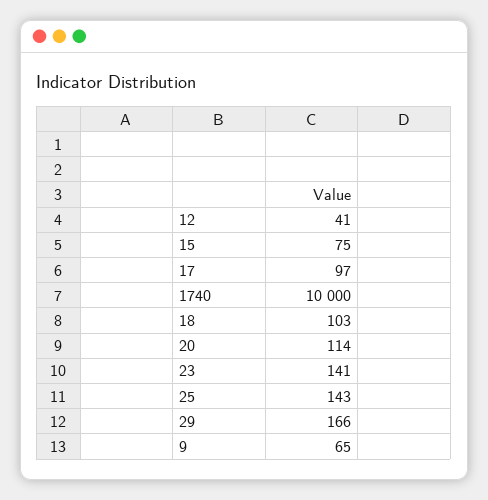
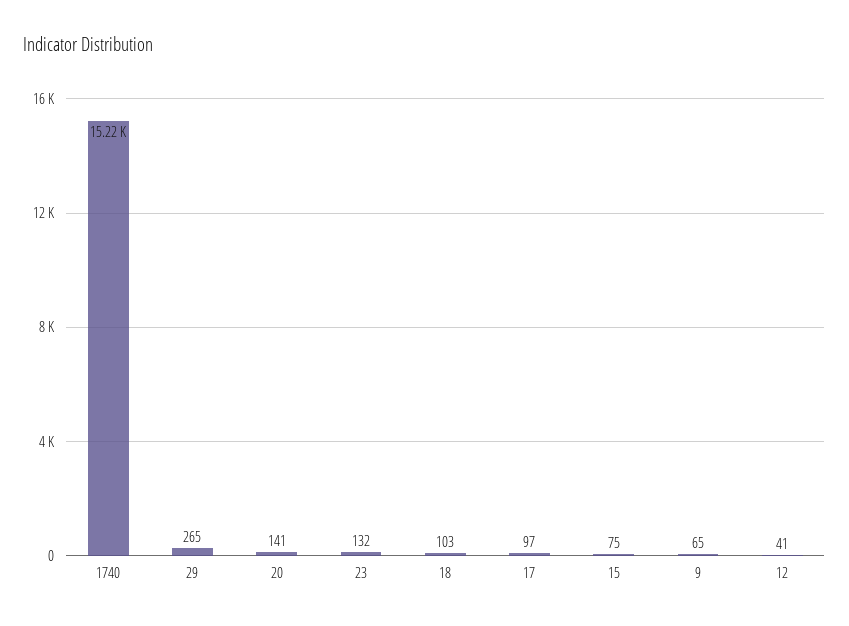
1740: 10000 -> 15220
20: 114 -> 141
23: 141 -> 132
25: 143 -> none
29: 166 -> 265

